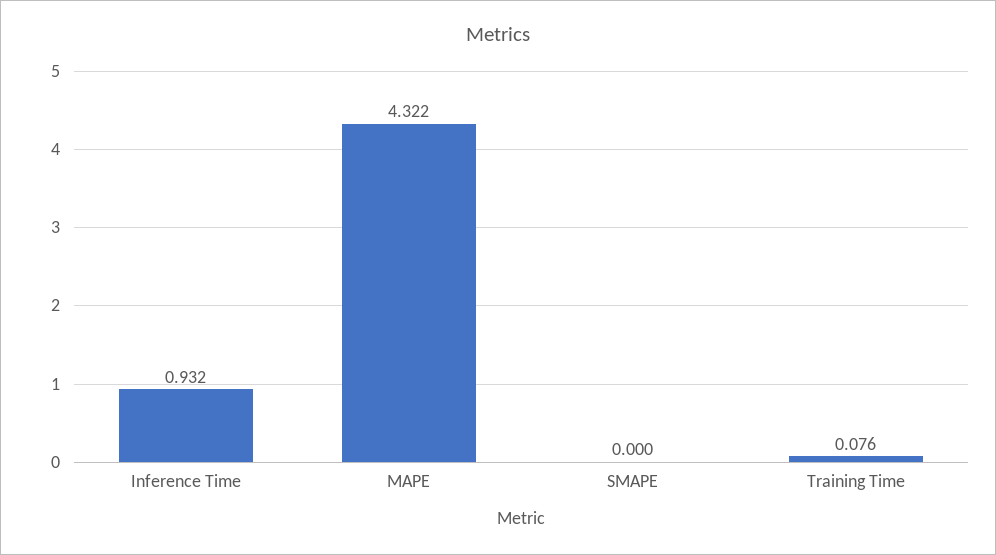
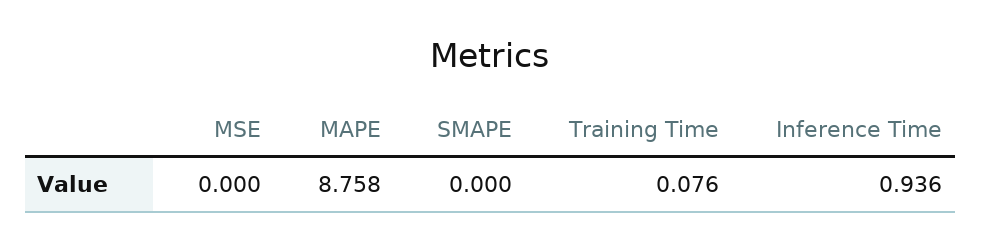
Inference Time: 0.932 -> 0.936
MAPE: 4.322 -> 8.758
MSE: none -> 0

